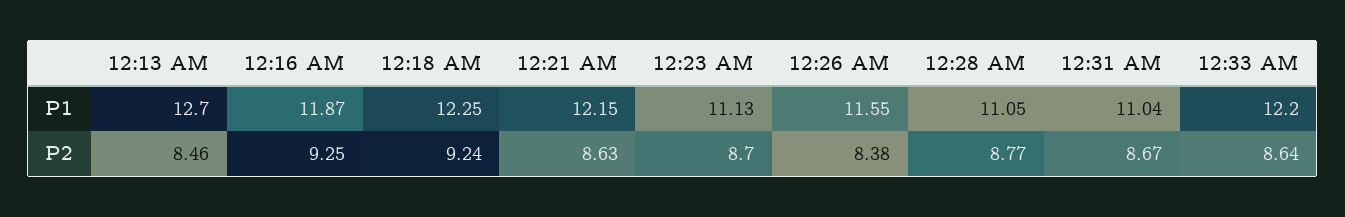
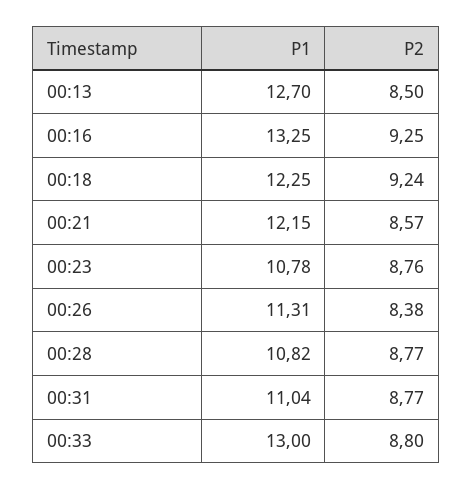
12:16 AM, P1: 11.87 -> 13.25
12:23 AM, P1: 11.13 -> 10.78
12:26 AM, P1: 11.55 -> 11.31
12:28 AM, P1: 11.05 -> 10.82
12:33 AM, P1: 12.2 -> 13
12:13 AM, P2: 8.46 -> 8.5
12:21 AM, P2: 8.63 -> 8.57
12:23 AM, P2: 8.7 -> 8.76
12:31 AM, P2: 8.67 -> 8.77
12:33 AM, P2: 8.64 -> 8.8

